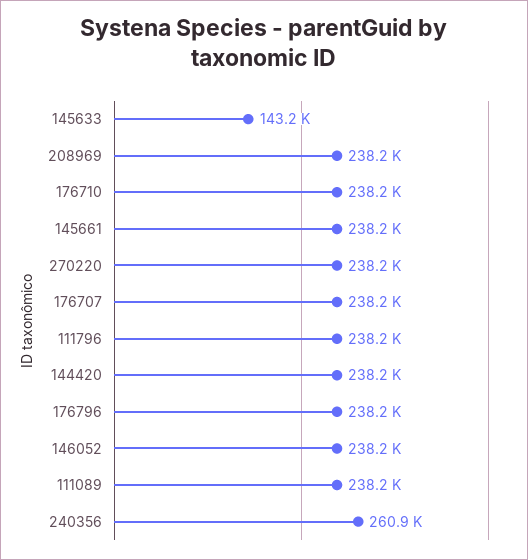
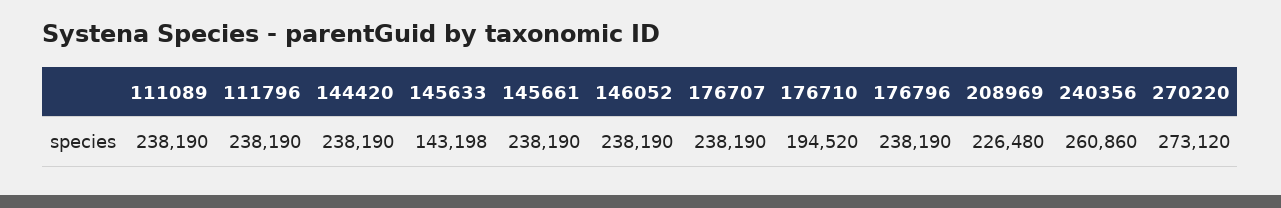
208969: 238200 -> 226480
176710: 238200 -> 194520
270220: 238200 -> 273120

